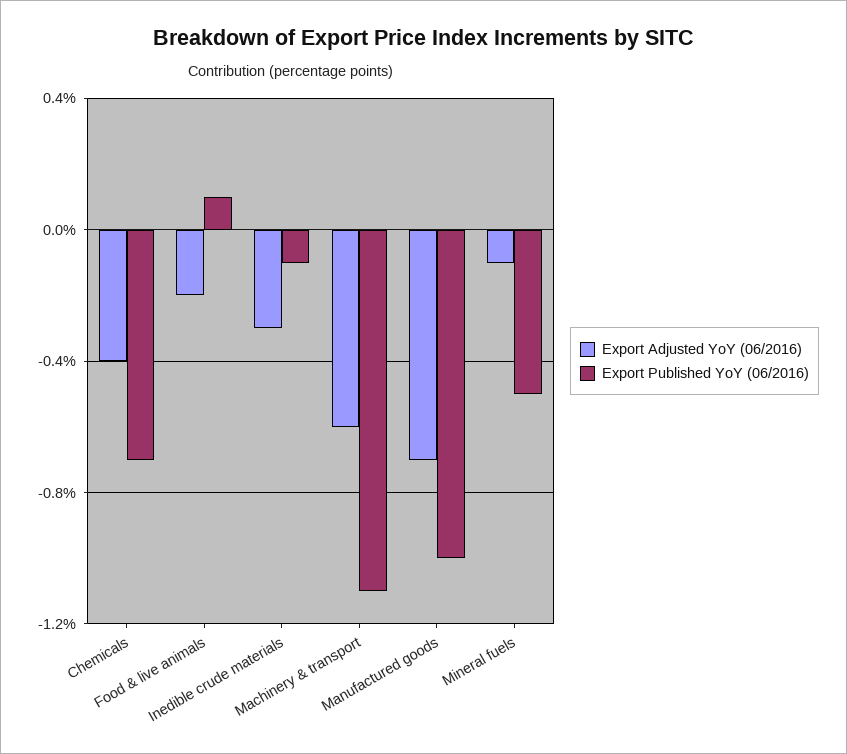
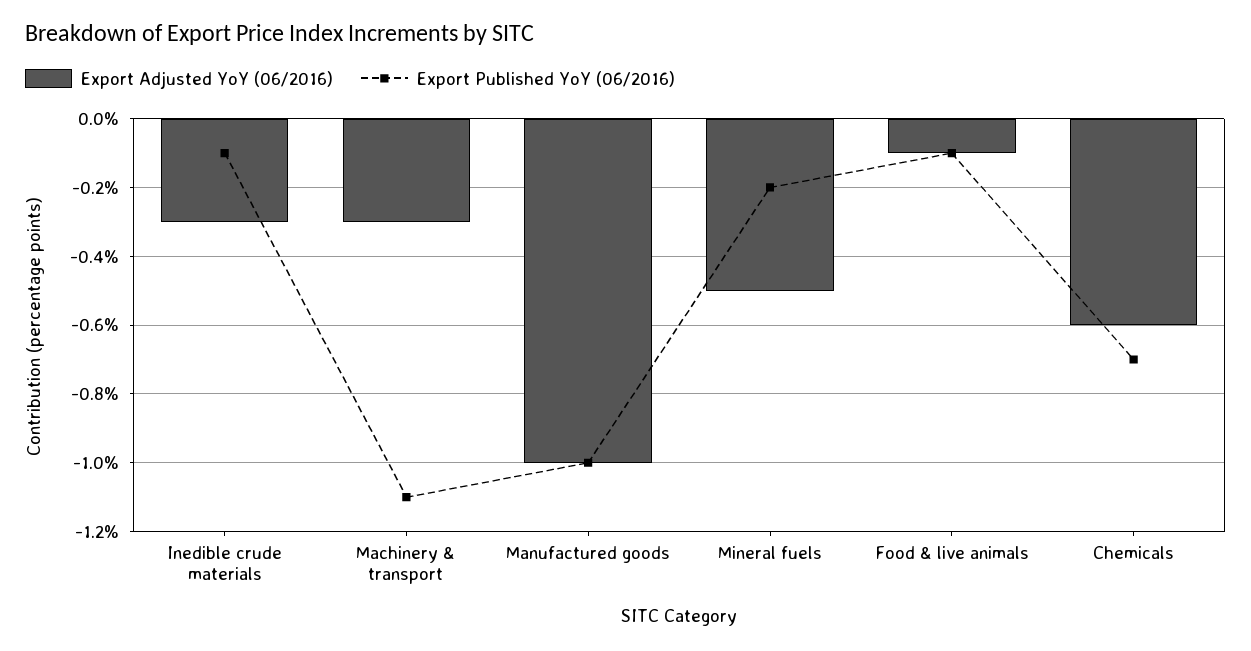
Export Adjusted YoY (06/2016), Chemicals: -0.4 -> -0.6
Export Adjusted YoY (06/2016), Food & live animals: -0.2 -> -0.1
Export Published YoY (06/2016), Food & live animals: 0.1 -> -0.1
Export Adjusted YoY (06/2016), Machinery & transport: -0.6 -> -0.3
Export Adjusted YoY (06/2016), Manufactured goods: -0.7 -> -1
Export Adjusted YoY (06/2016), Mineral fuels: -0.1 -> -0.5
Export Published YoY (06/2016), Mineral fuels: -0.5 -> -0.2

